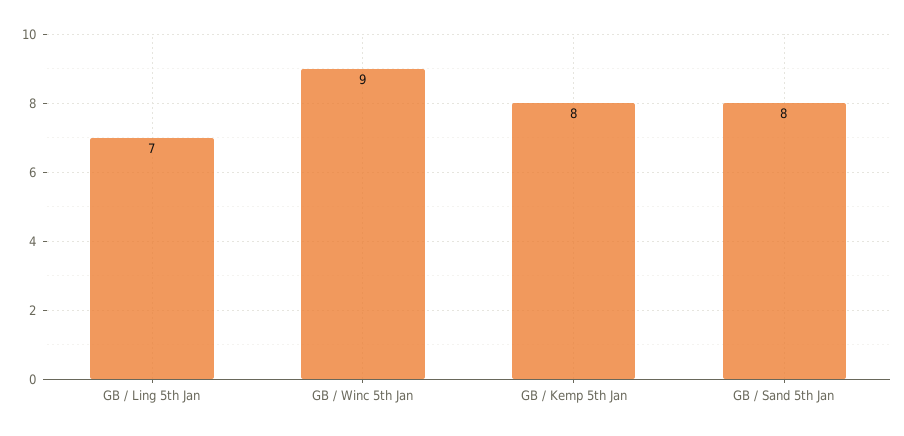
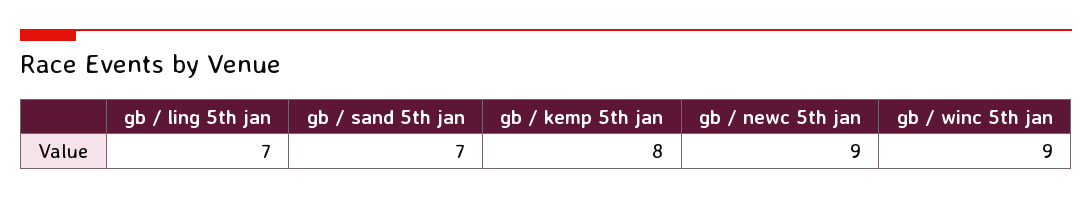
GB / Sand 5th Jan: 8 -> 7
gb / newc 5th jan: none -> 9

